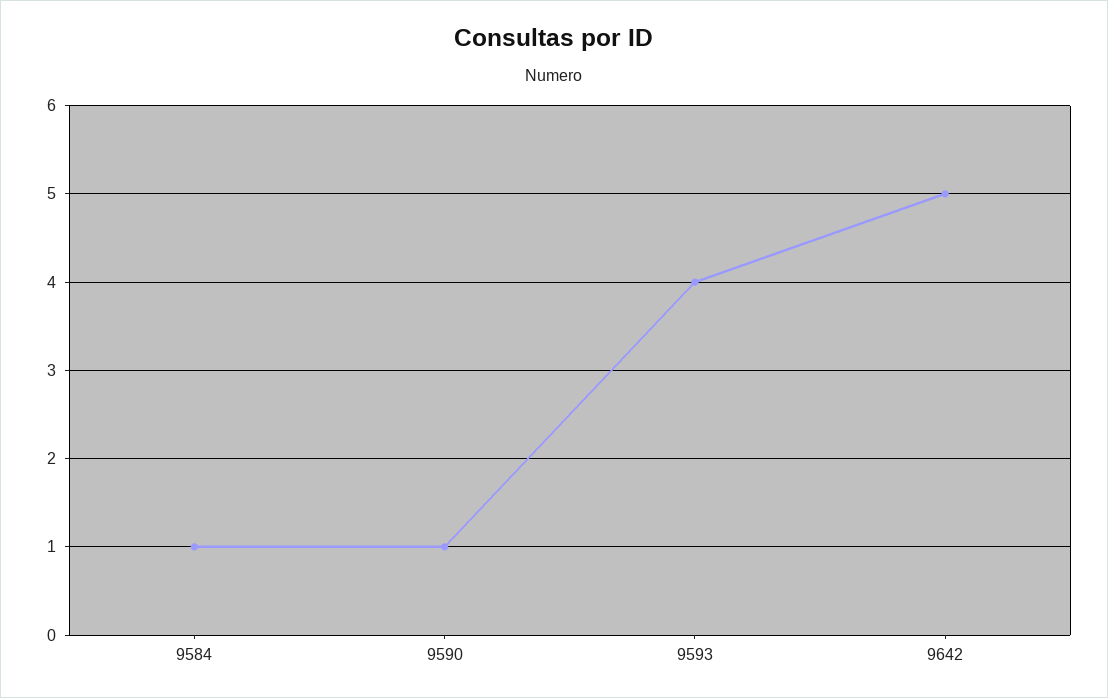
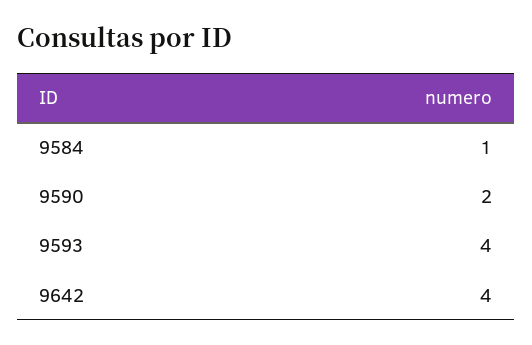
9590: 1 -> 2
9642: 5 -> 4

